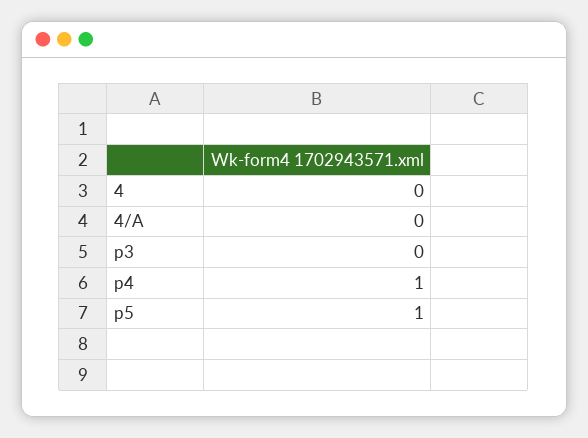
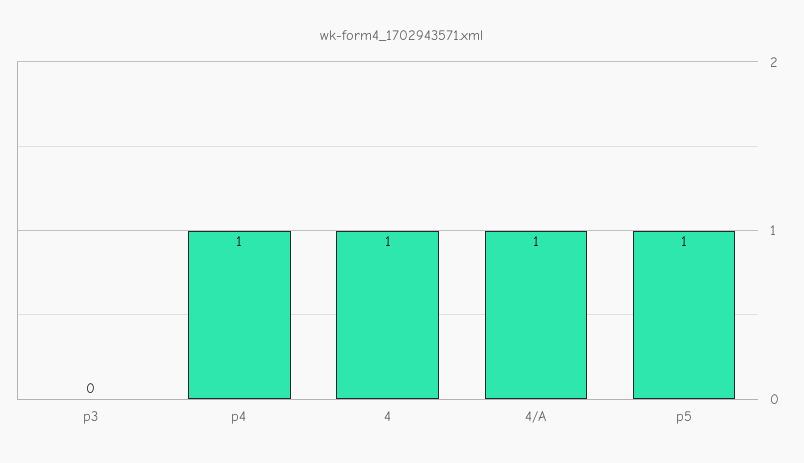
4: 0 -> 1
4/A: 0 -> 1

